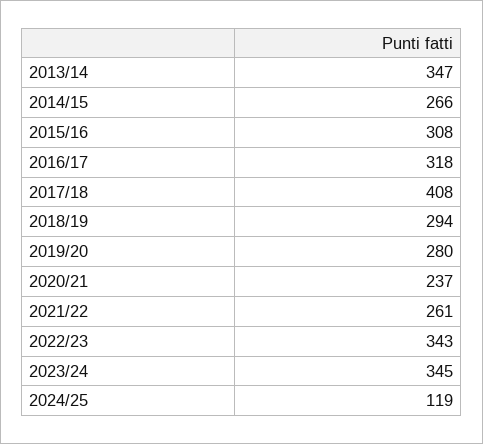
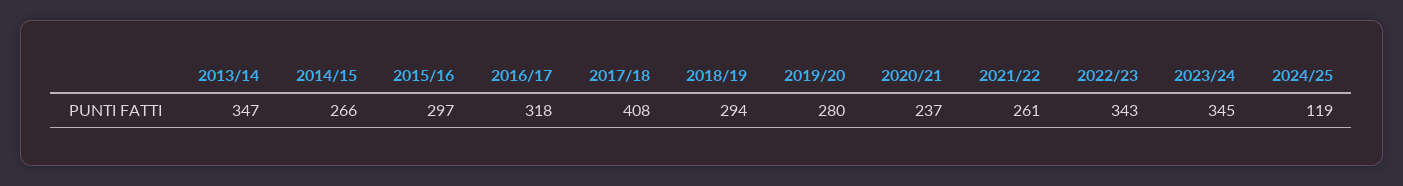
2015/16: 308 -> 297

